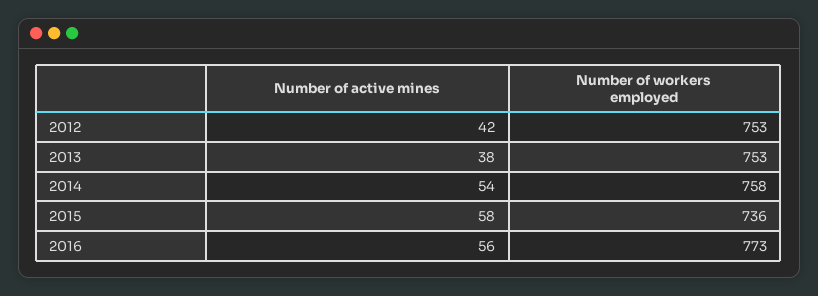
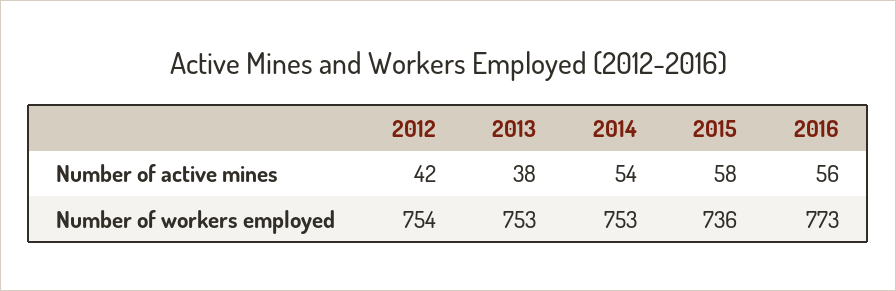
Number of workers employed, 2012: 753 -> 754
Number of workers employed, 2014: 758 -> 753

